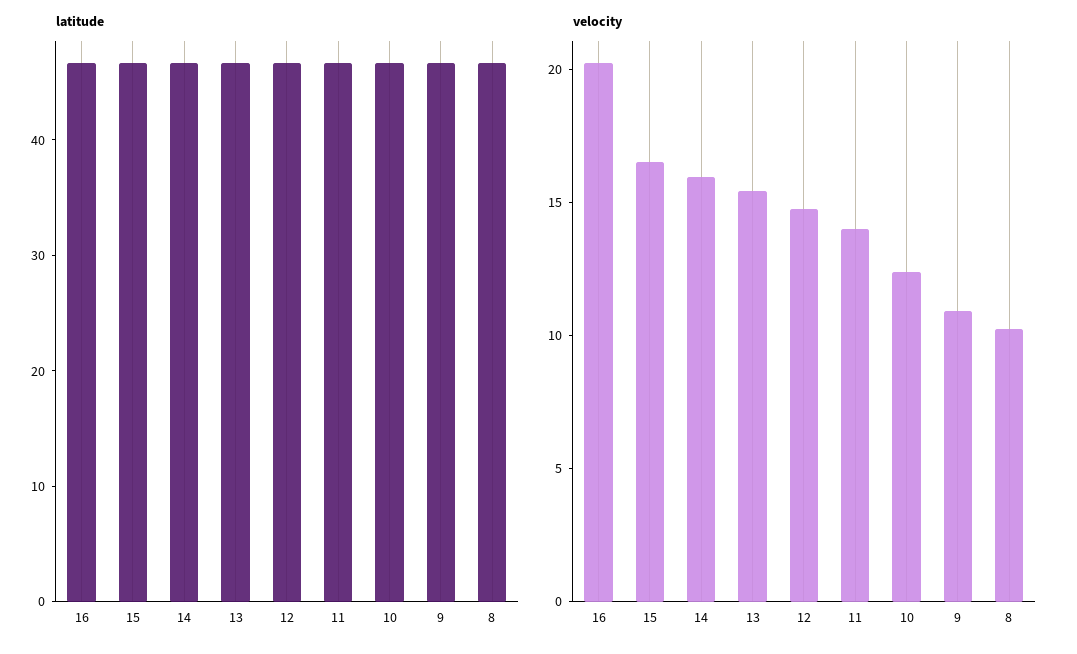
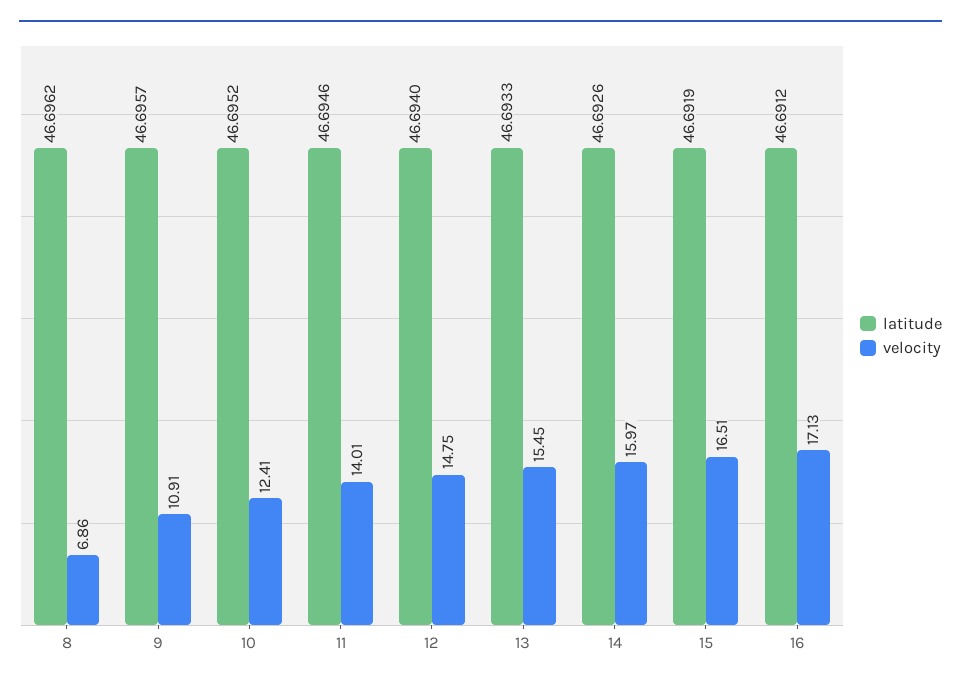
velocity, 16: 20 -> 17.13
velocity, 8: 10 -> 6.86

